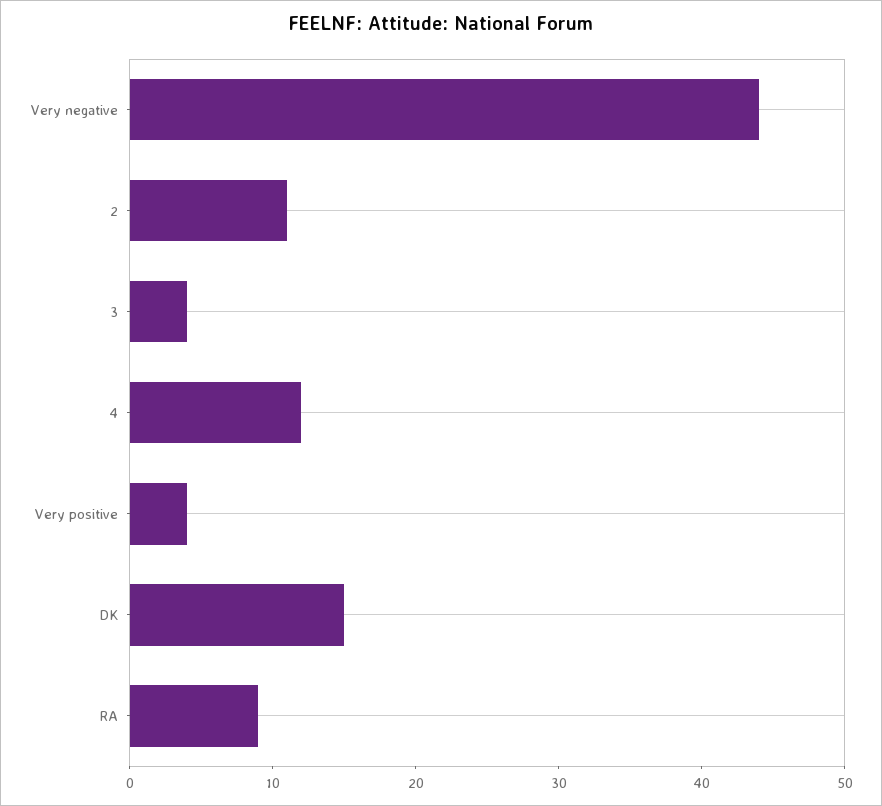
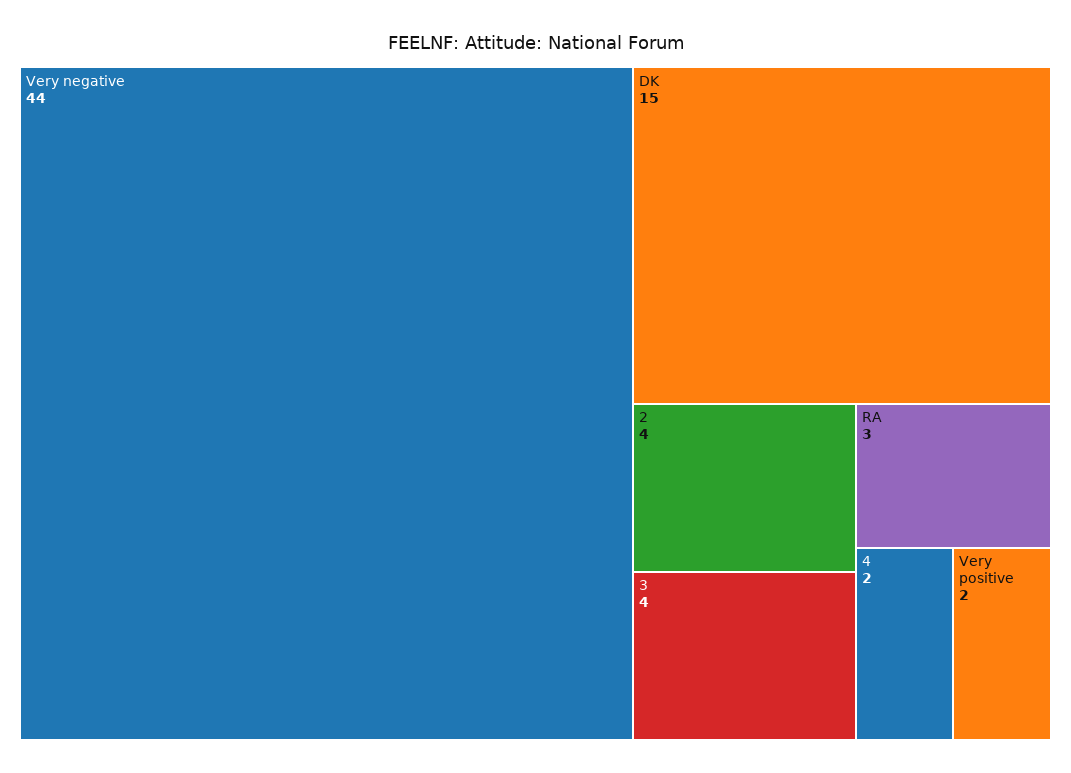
2: 11 -> 4
4: 12 -> 2
Very positive: 4 -> 2
RA: 9 -> 3

